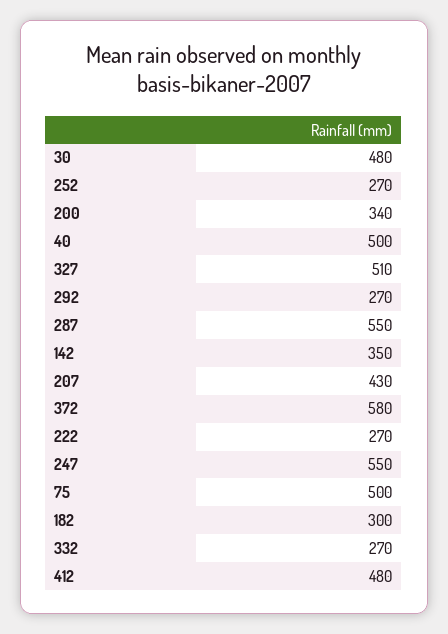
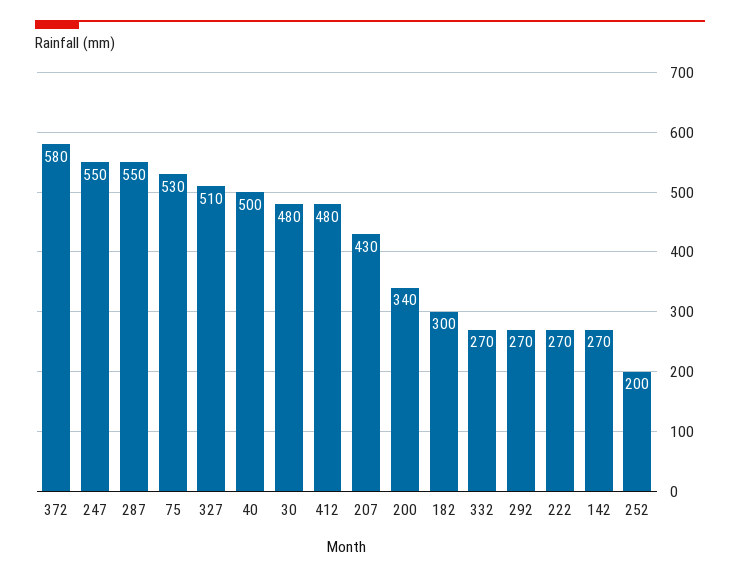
252: 270 -> 200
142: 350 -> 270
75: 500 -> 530

